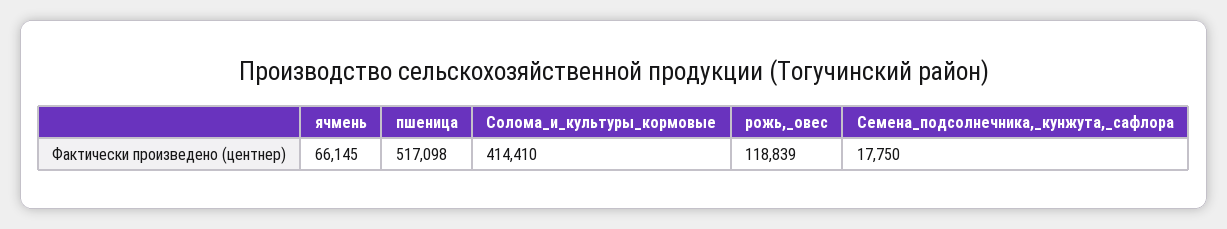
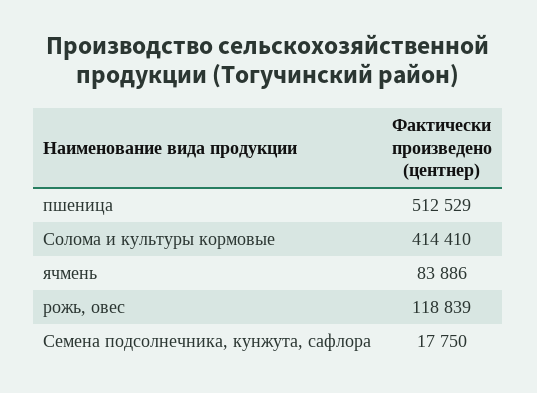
ячмень: 66145 -> 83886
пшеница: 517098 -> 512529

